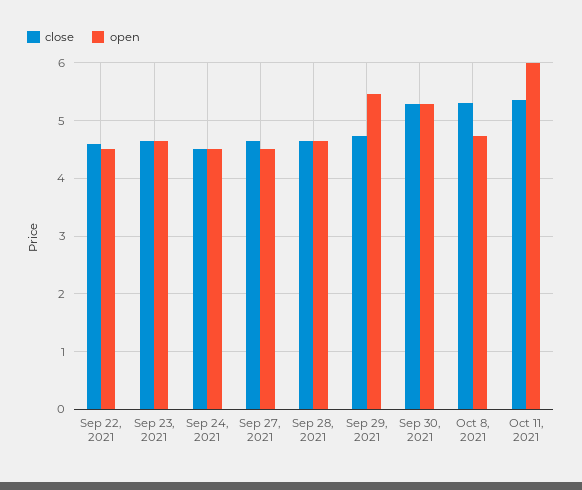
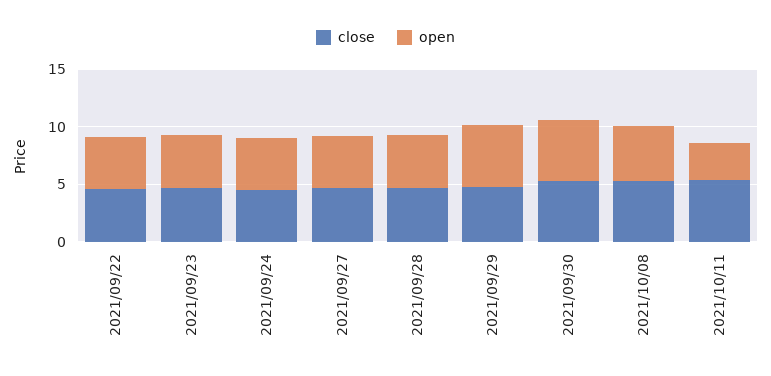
open, Oct 11, 2021: 6 -> 3

